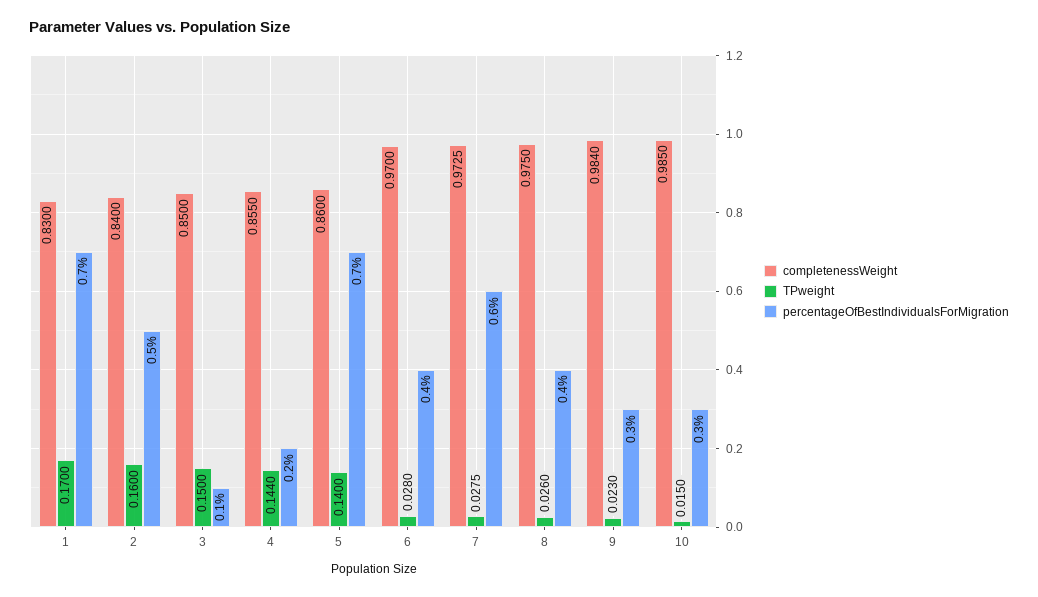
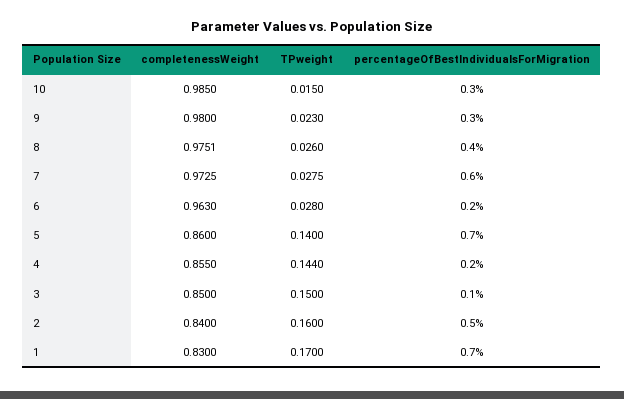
completenessWeight, 6: 0.97 -> 0.963
percentageOfBestIndividualsForMigration, 6: 0.4 -> 0.2
completenessWeight, 8: 0.975 -> 0.9751
completenessWeight, 9: 0.984 -> 0.98

